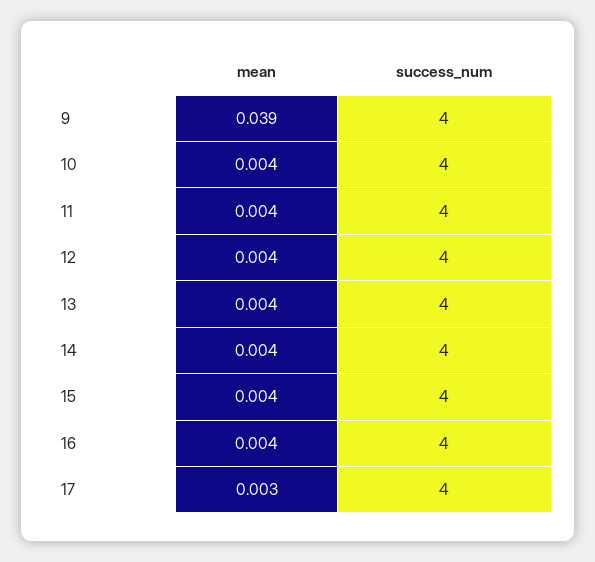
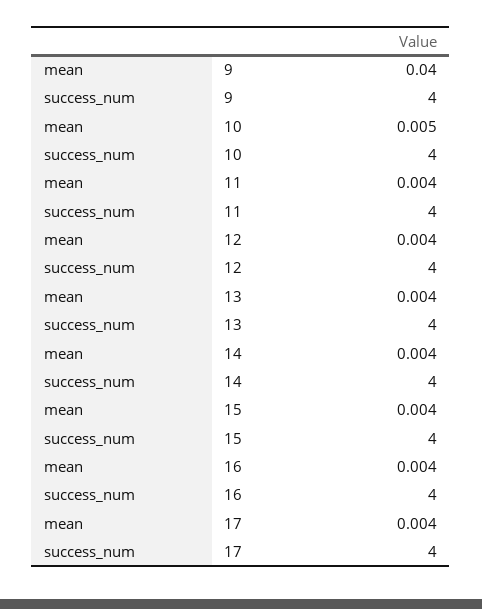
mean, 9: 0.039 -> 0.04
mean, 10: 0.004 -> 0.005
mean, 17: 0.003 -> 0.004

